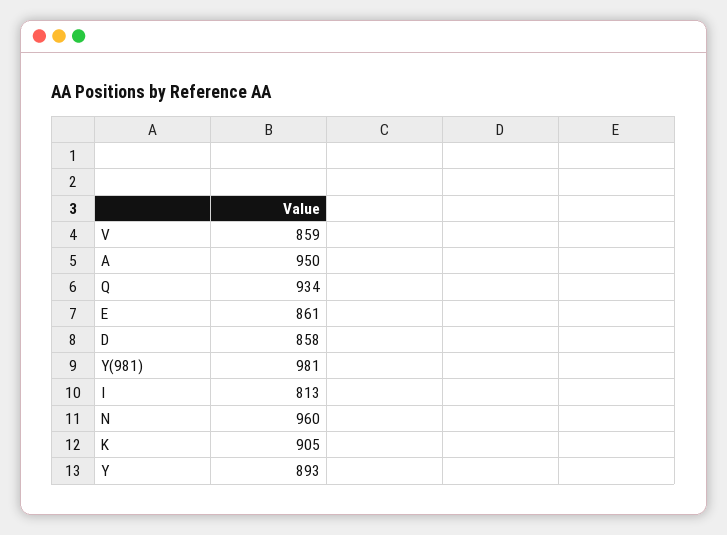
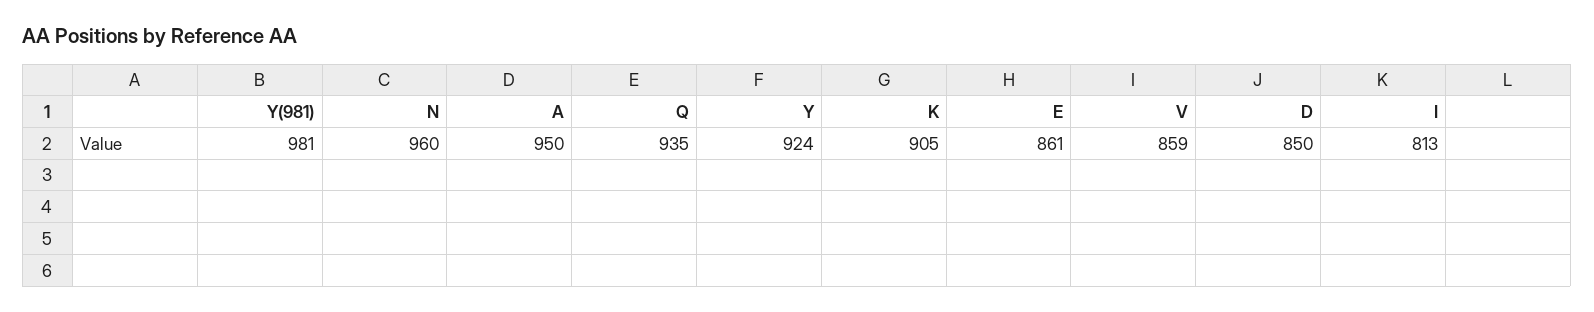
Q: 934 -> 935
D: 858 -> 850
Y: 893 -> 924

